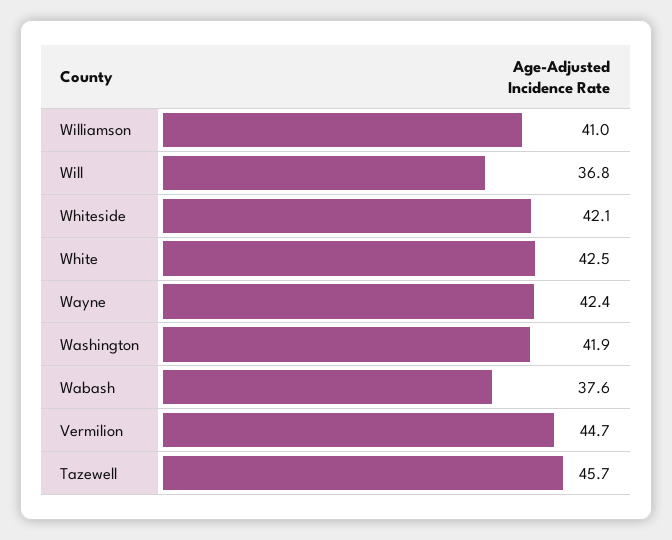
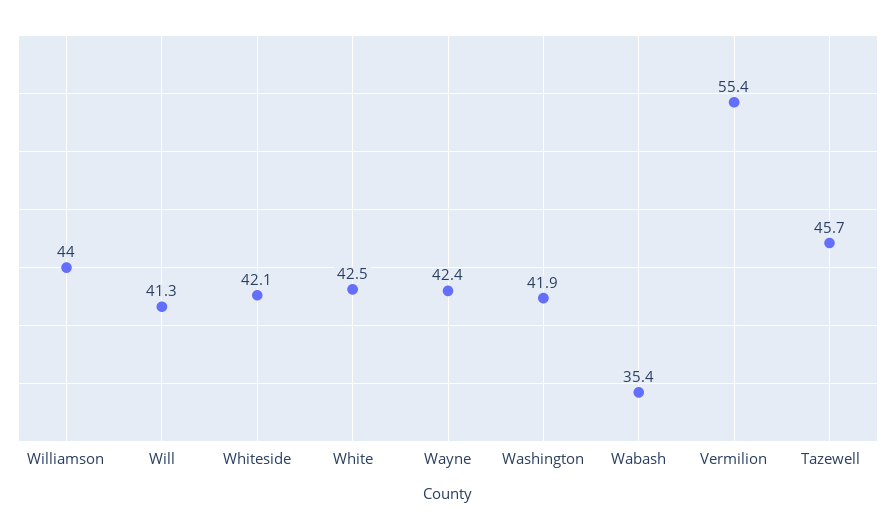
Williamson: 41 -> 44
Will: 36.8 -> 41.3
Wabash: 37.6 -> 35.4
Vermilion: 44.7 -> 55.4

